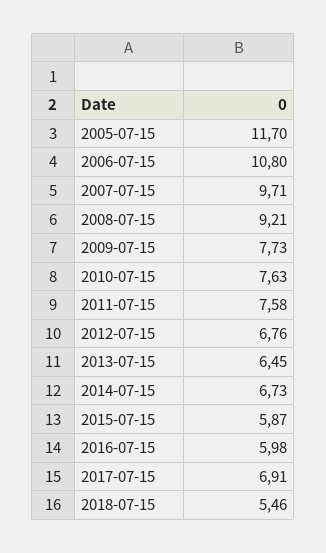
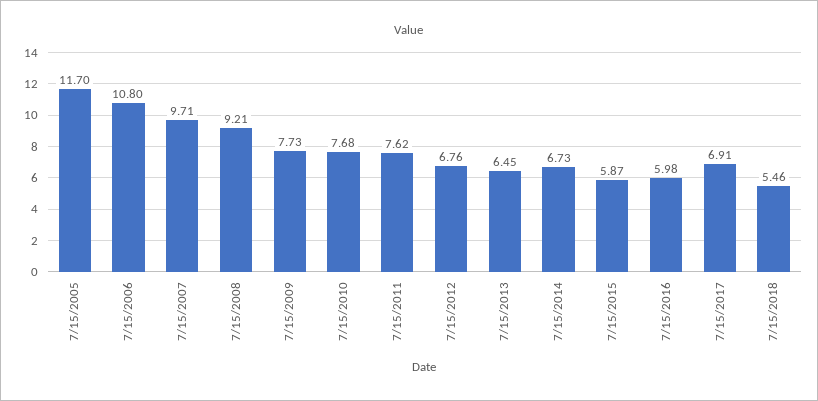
2010-07-15: 7.63 -> 7.68
2011-07-15: 7.58 -> 7.62

